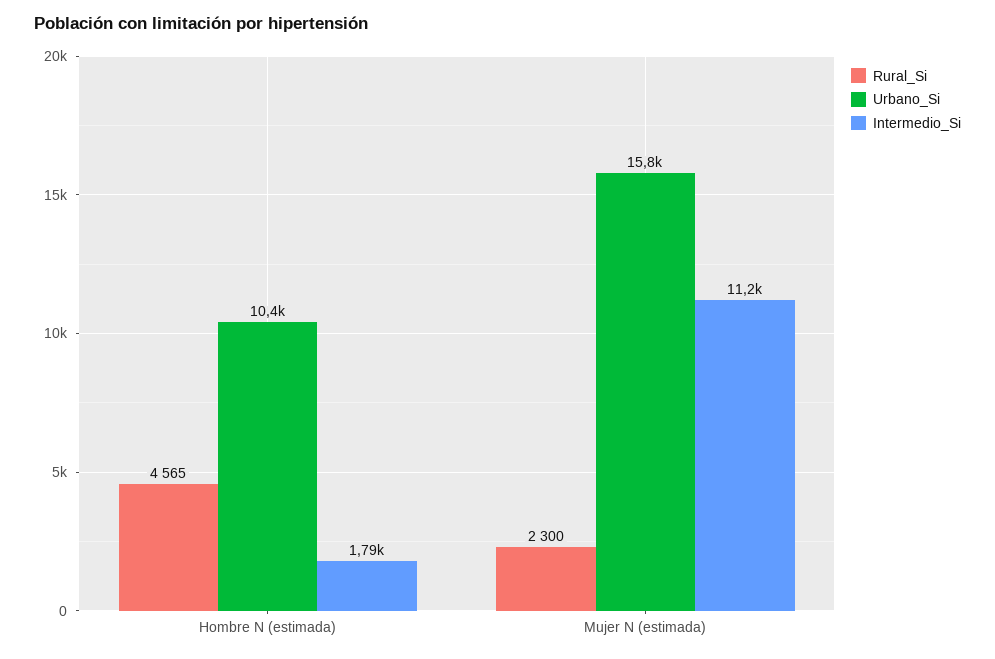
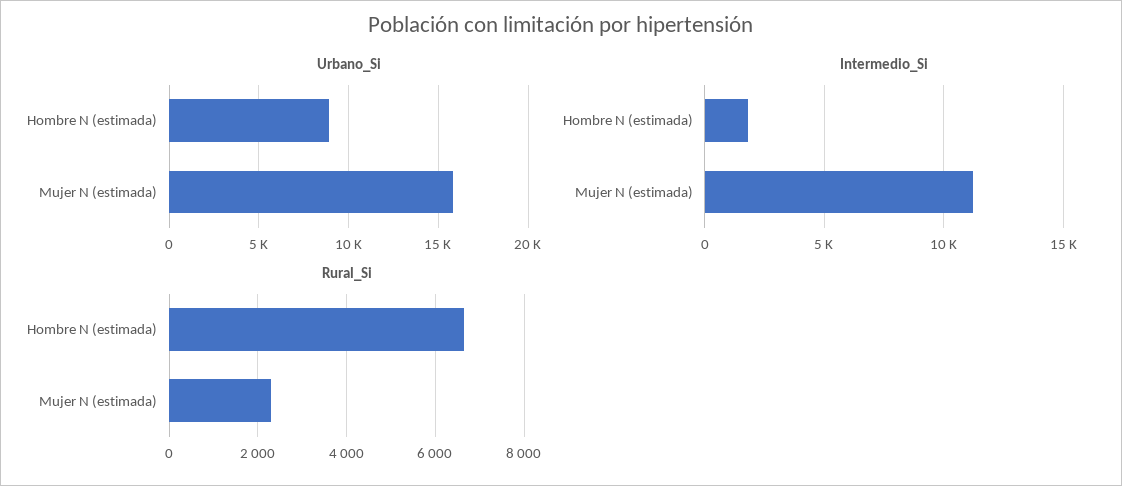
Rural_Si, Hombre N (estimada): 4565 -> 6600
Urbano_Si, Hombre N (estimada): 10400 -> 9000

